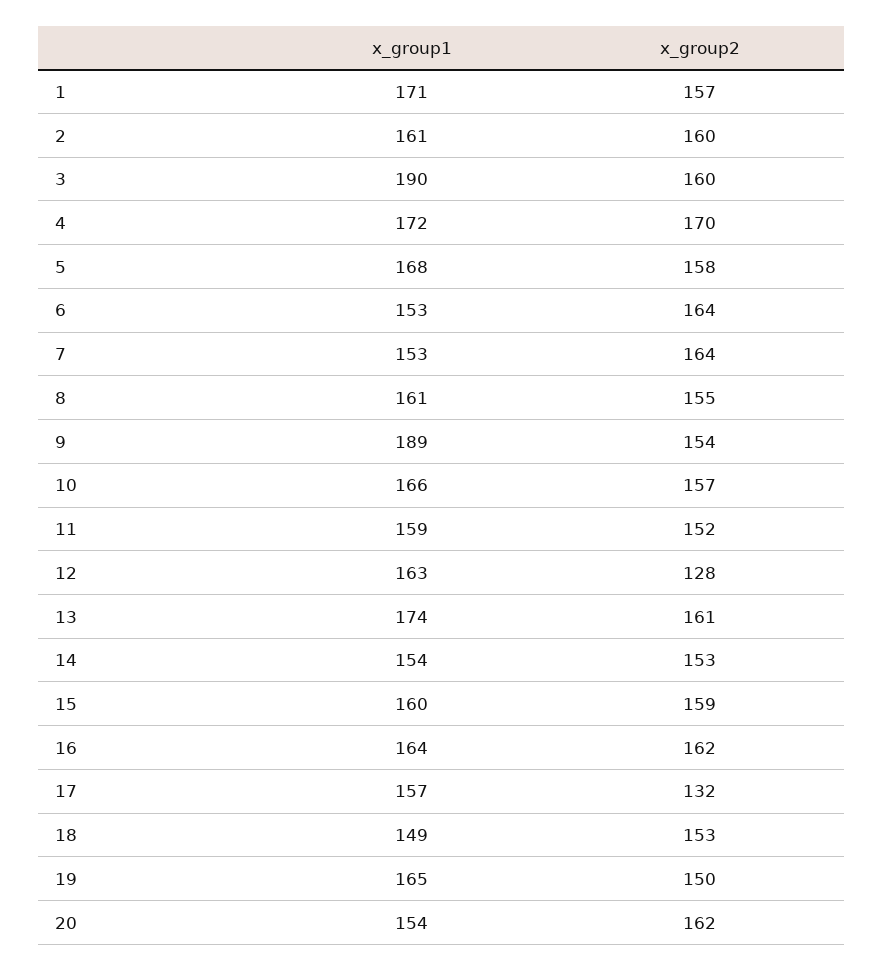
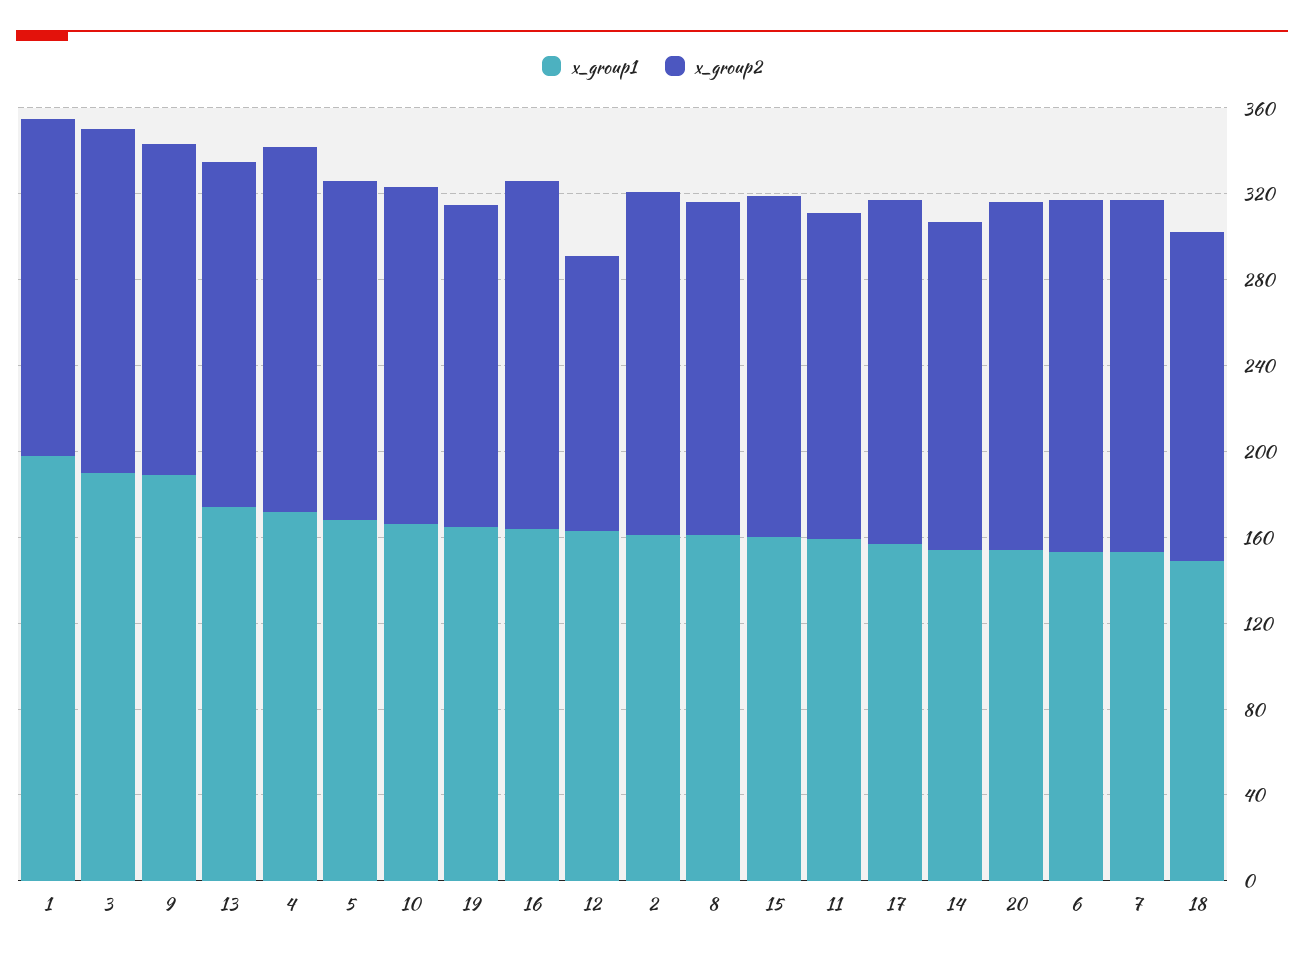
x_group1, 1: 171 -> 200
x_group2, 17: 132 -> 160

